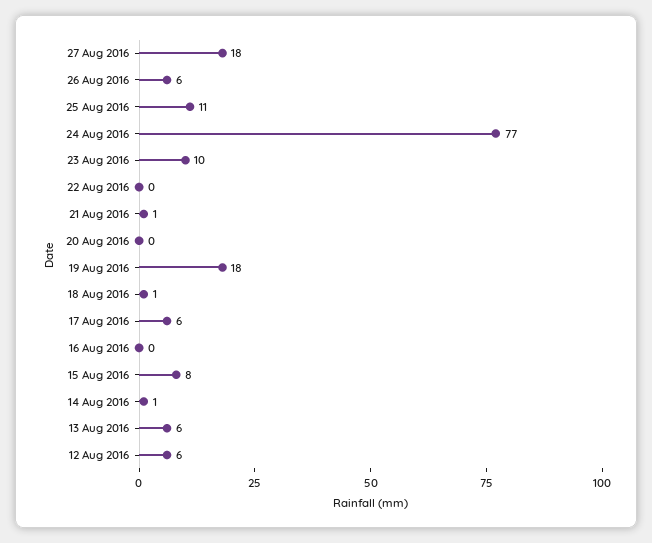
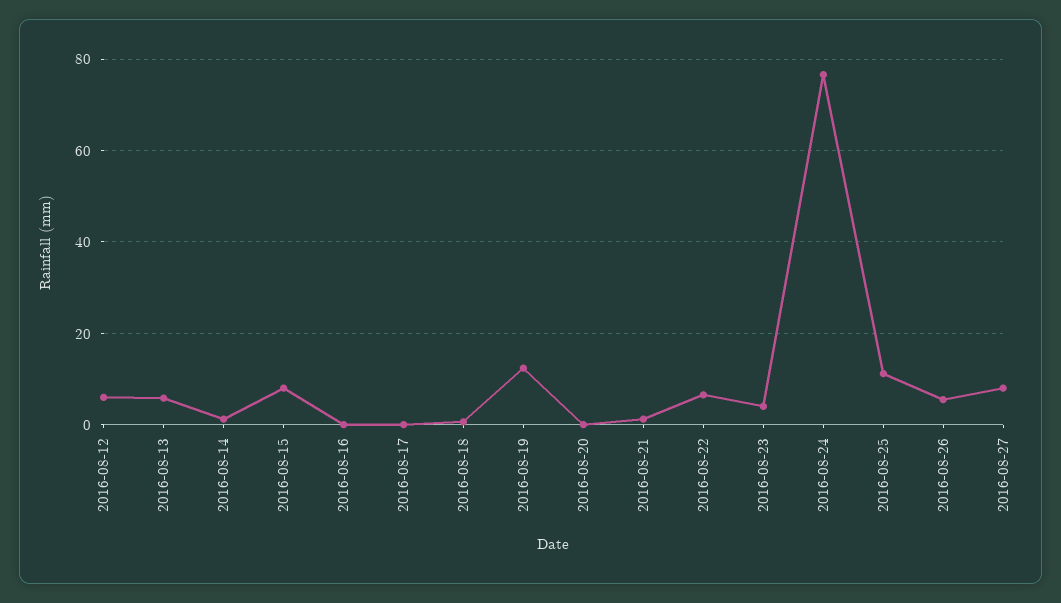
27 Aug 2016: 18 -> 8
23 Aug 2016: 10 -> 4
22 Aug 2016: 0 -> 6
19 Aug 2016: 18 -> 12
17 Aug 2016: 6 -> 0

